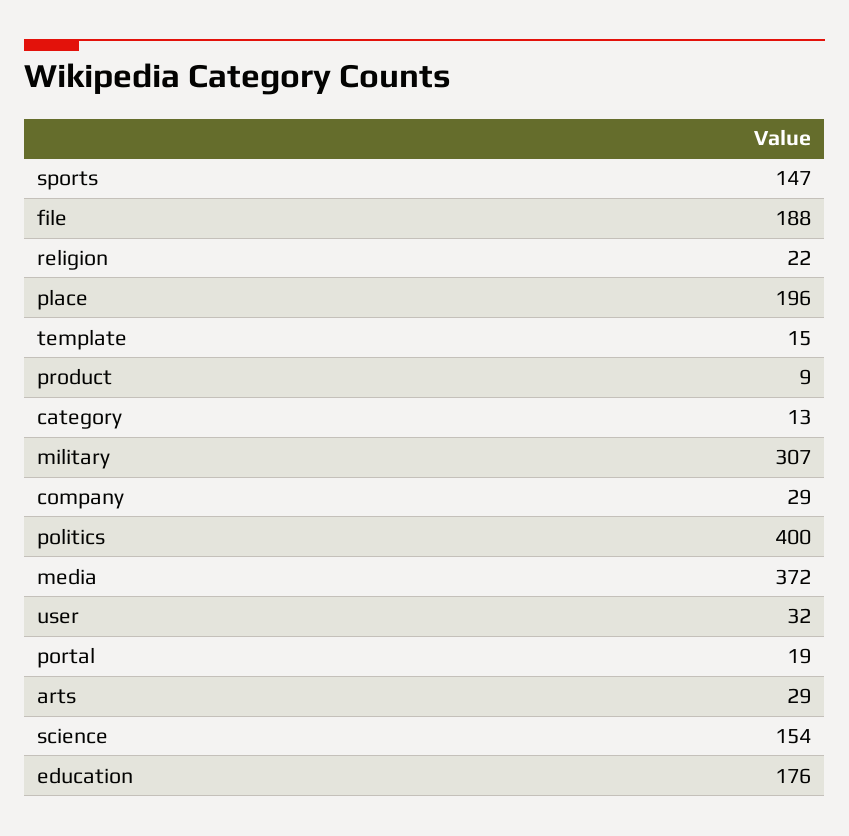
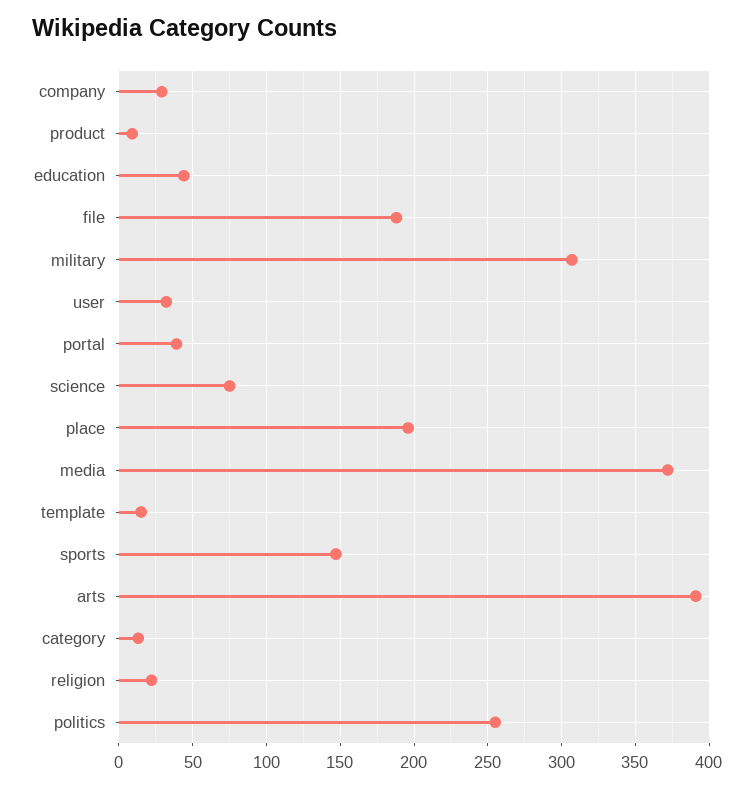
politics: 400 -> 255
portal: 19 -> 40
arts: 29 -> 390
science: 154 -> 75
education: 176 -> 45

